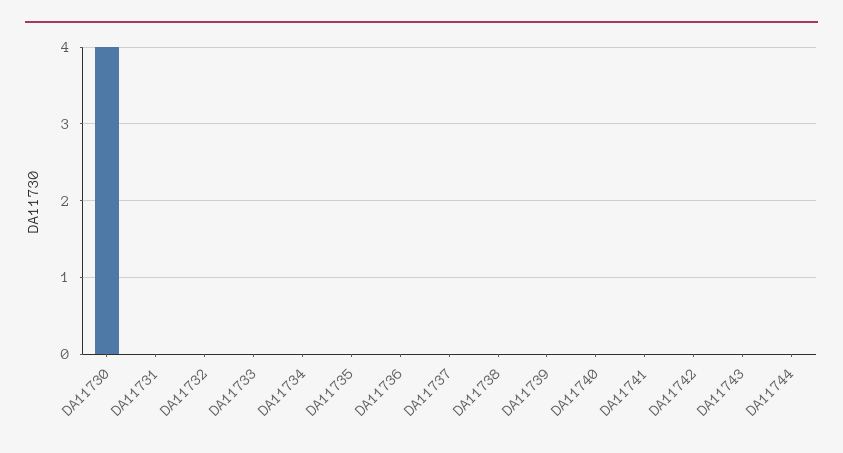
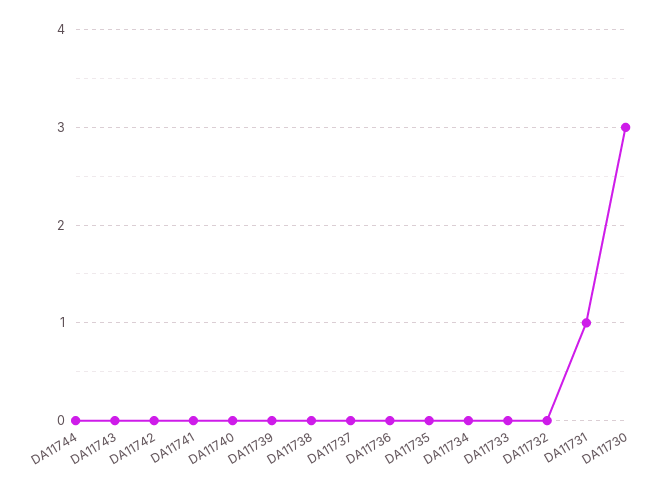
DA11730: 4 -> 3
DA11731: 0 -> 1

